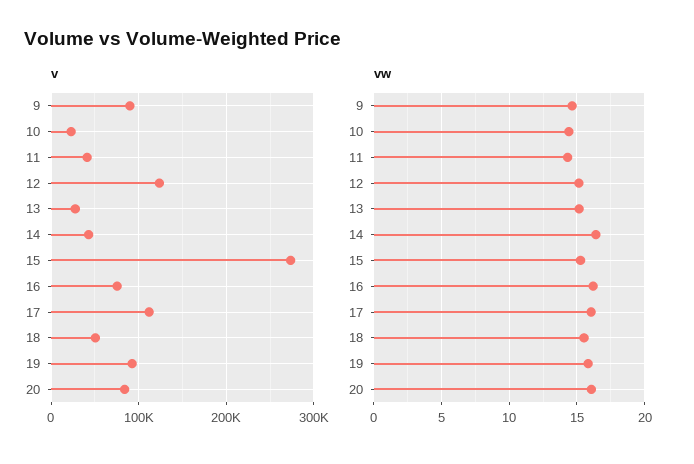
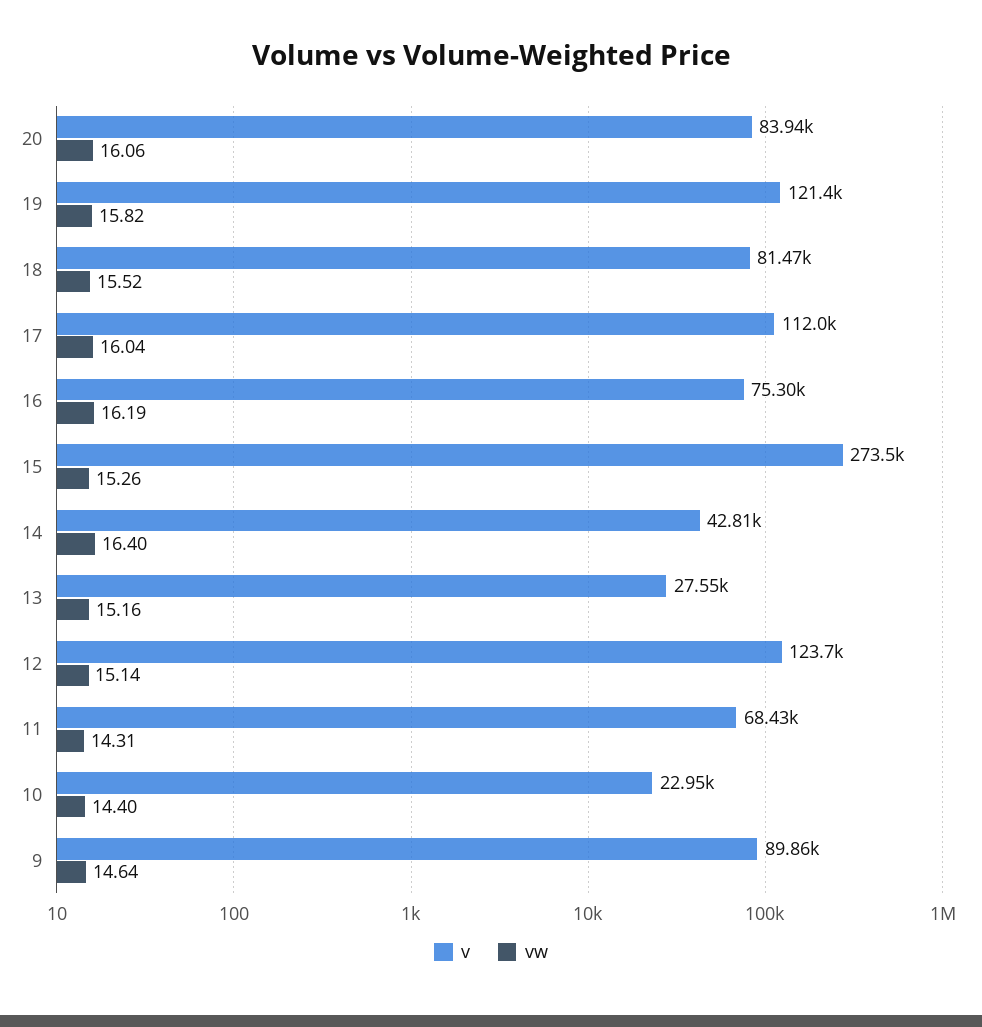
v, 11: 40000 -> 68430
v, 18: 50000 -> 81470
v, 19: 90000 -> 121400

